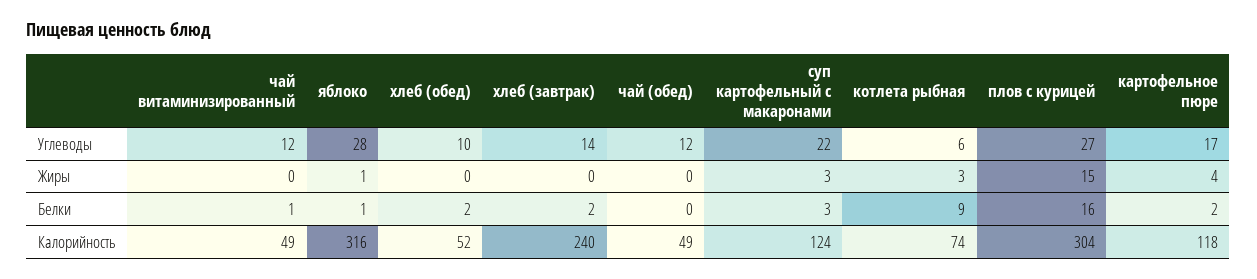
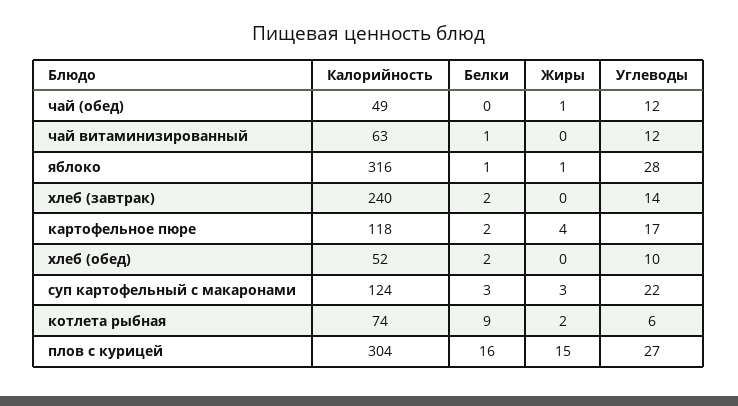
чай (обед), Жиры: 0 -> 1
котлета рыбная, Жиры: 3 -> 2
чай витаминизированный, Калорийность: 49 -> 63

